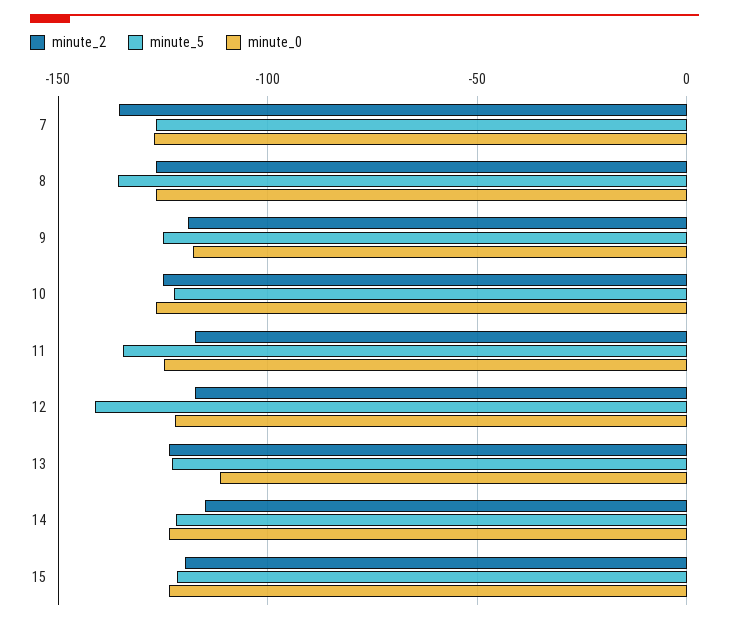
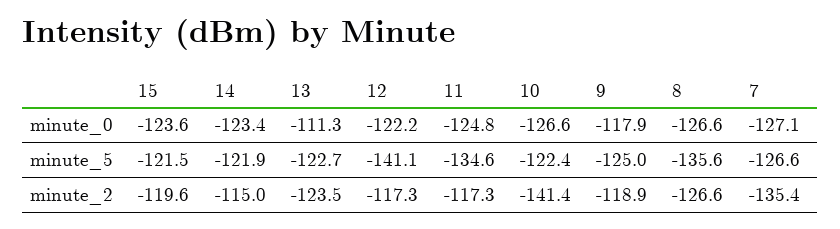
minute_2, 10: -125 -> -141.4

